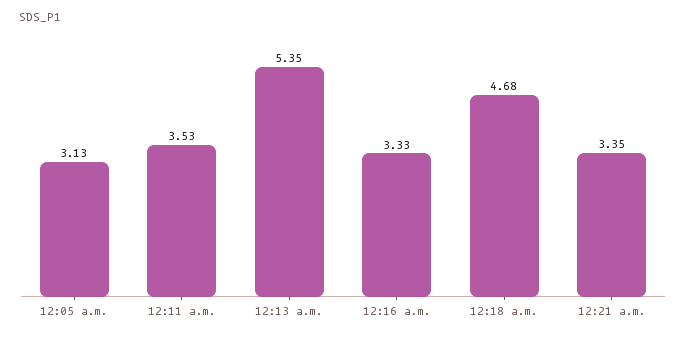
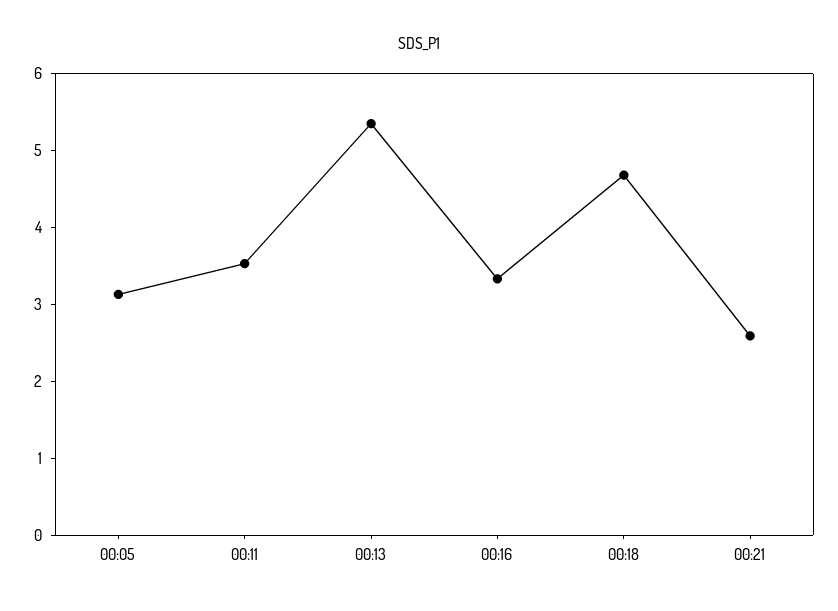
12:21 a.m.: 3.35 -> 2.6

